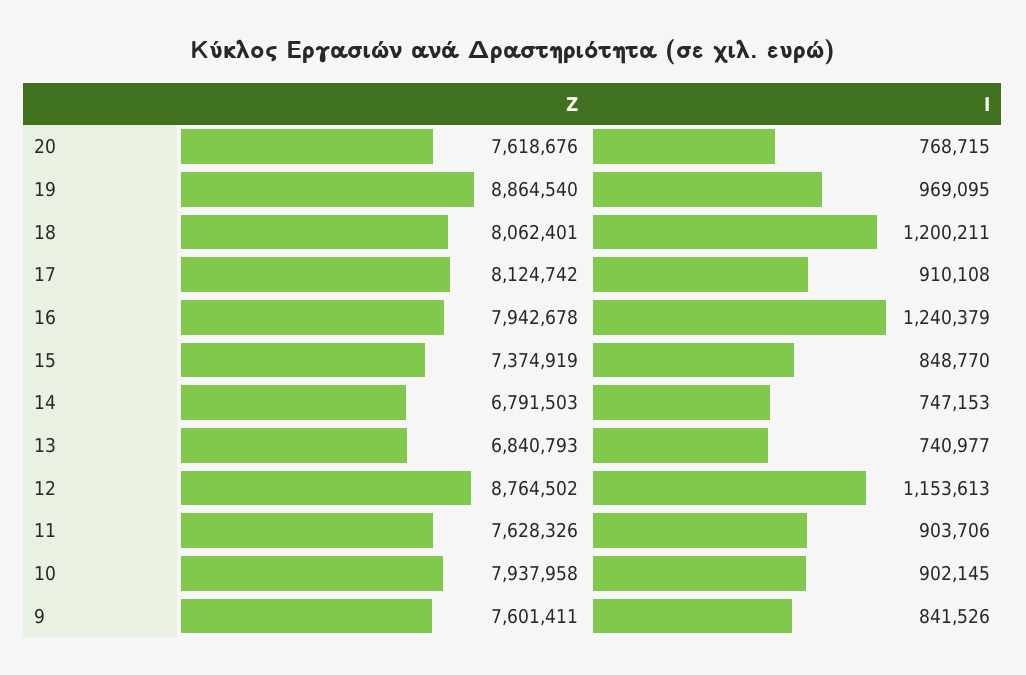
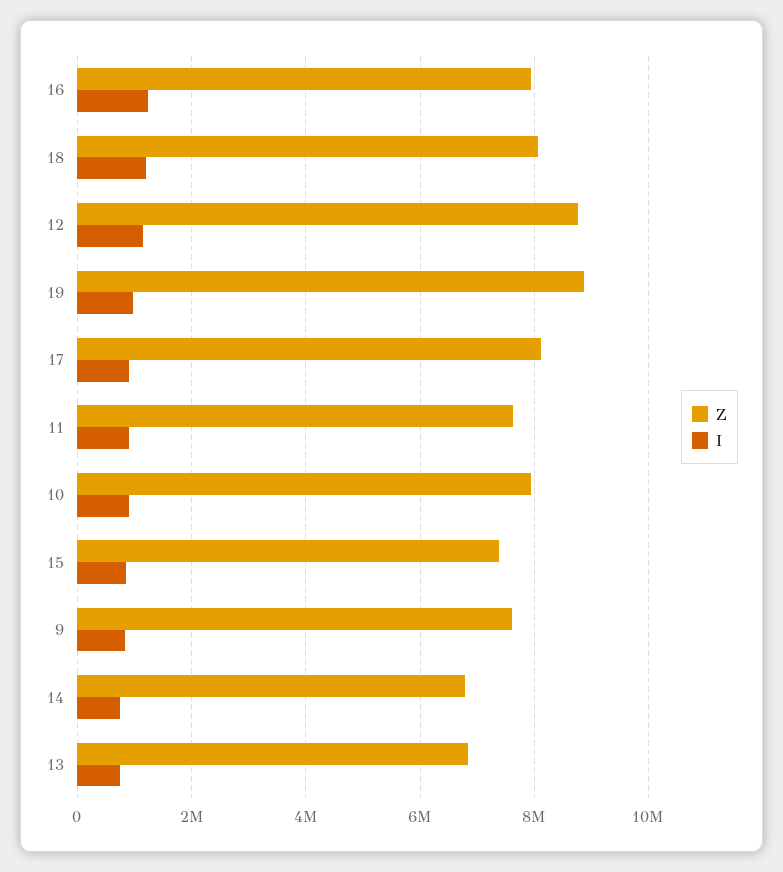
Ζ, 20: 7618676 -> none
Ι, 20: 768715 -> none

